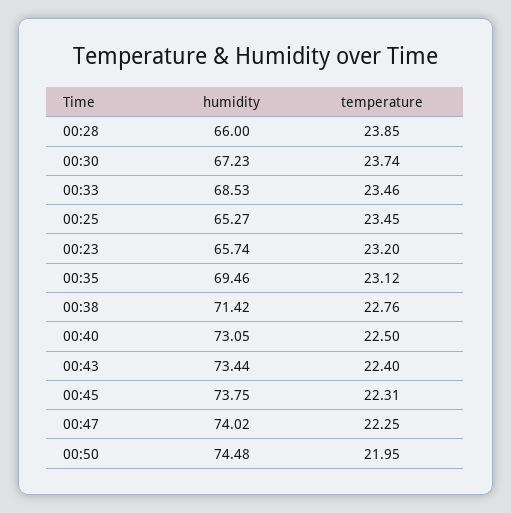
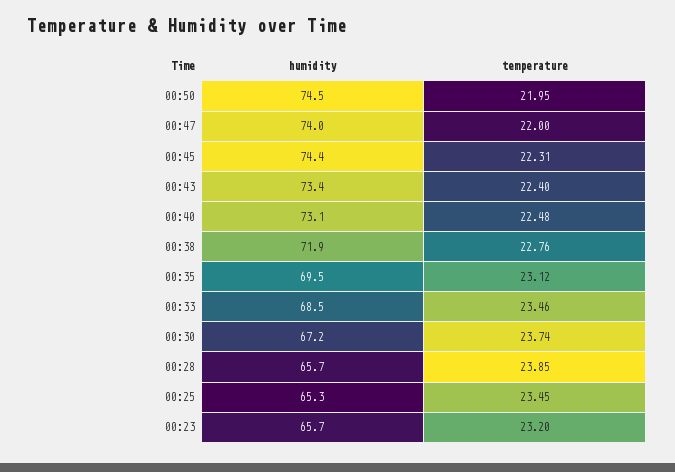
humidity, 00:28: 66 -> 65.7
humidity, 00:38: 71.42 -> 71.9
temperature, 00:40: 22.5 -> 22.48
humidity, 00:45: 73.75 -> 74.4
temperature, 00:47: 22.25 -> 22

